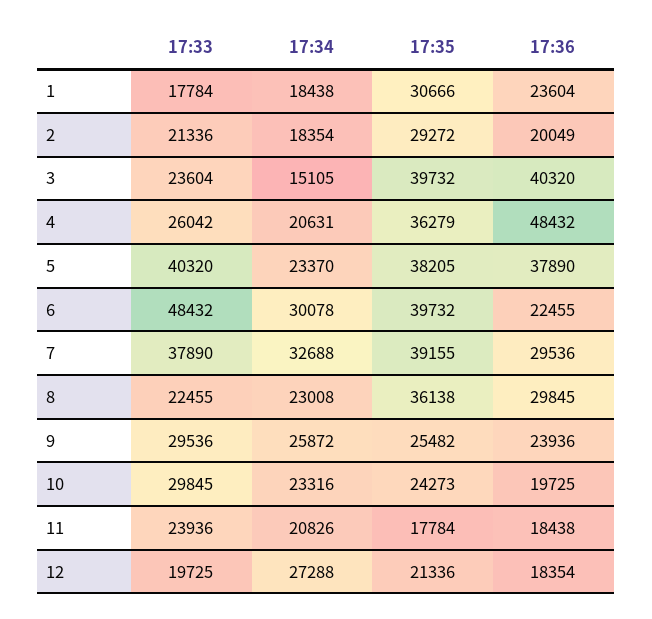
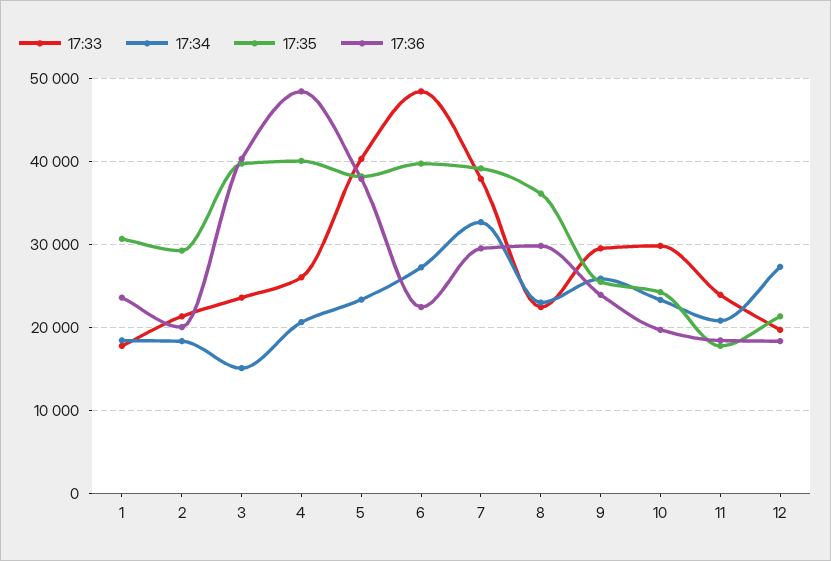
17:35, 4: 36279 -> 40000
17:34, 6: 30078 -> 27000

